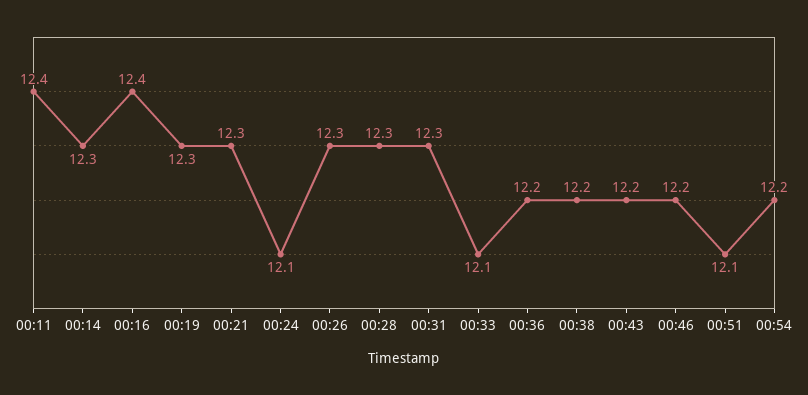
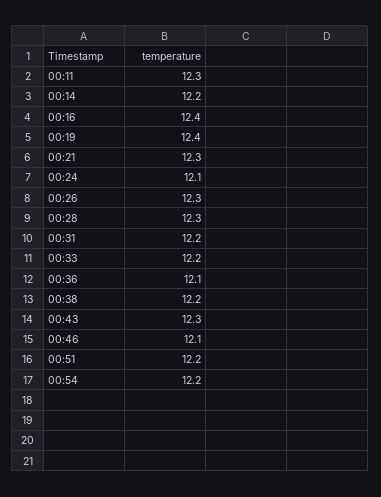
00:11: 12.4 -> 12.3
00:14: 12.3 -> 12.2
00:19: 12.3 -> 12.4
00:31: 12.3 -> 12.2
00:33: 12.1 -> 12.2
00:36: 12.2 -> 12.1
00:43: 12.2 -> 12.3
00:46: 12.2 -> 12.1
00:51: 12.1 -> 12.2

